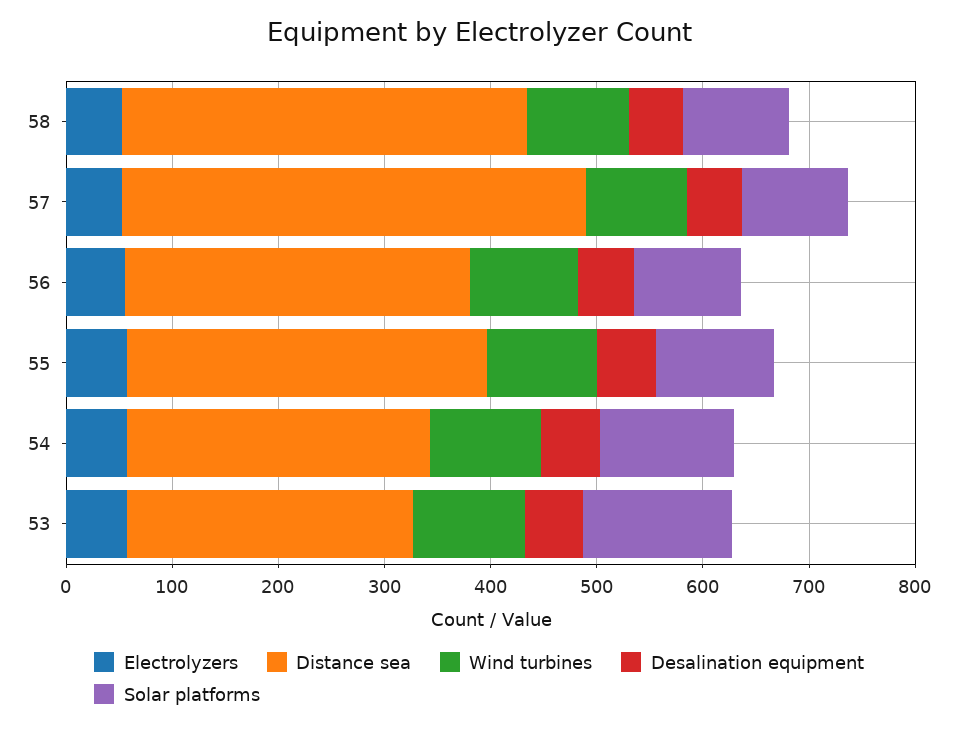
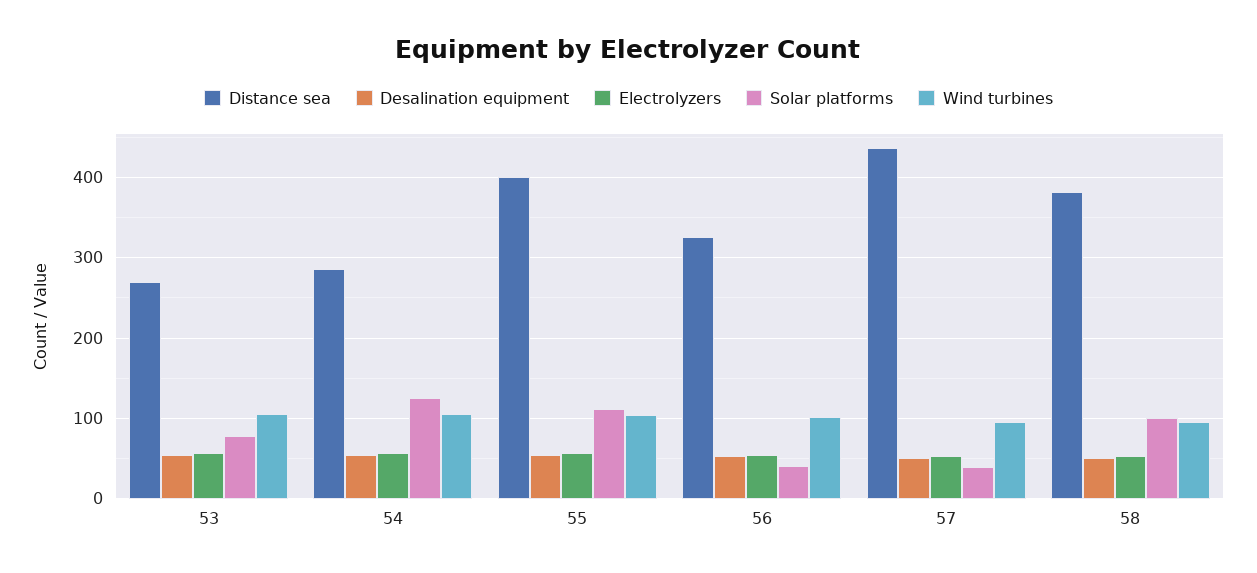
Solar platforms, 57: 100 -> 40
Solar platforms, 56: 100 -> 40
Distance sea, 55: 340 -> 400
Solar platforms, 53: 140 -> 80

